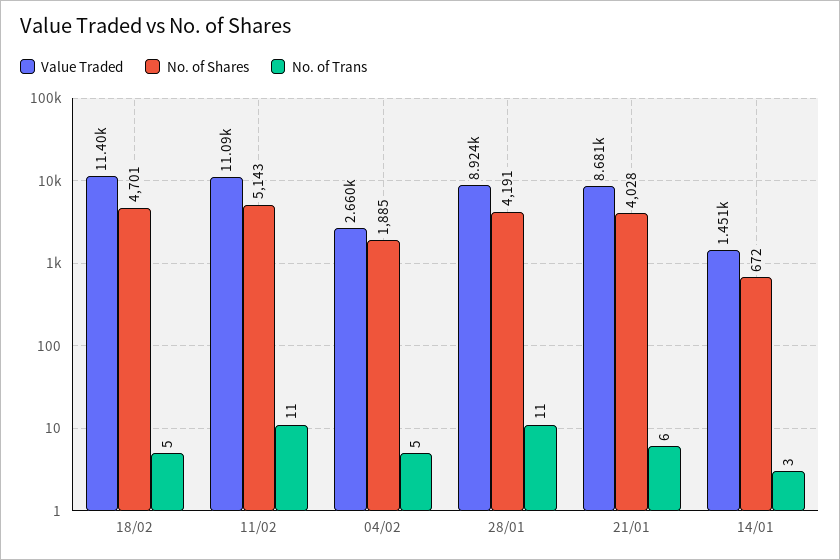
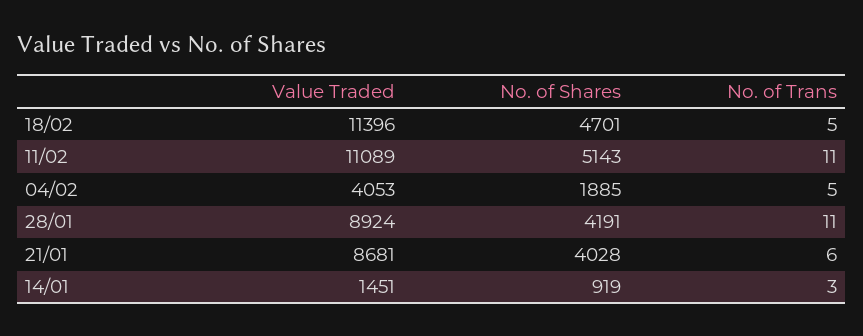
Value Traded, 04/02: 2660 -> 4053
No. of Shares, 14/01: 672 -> 919

